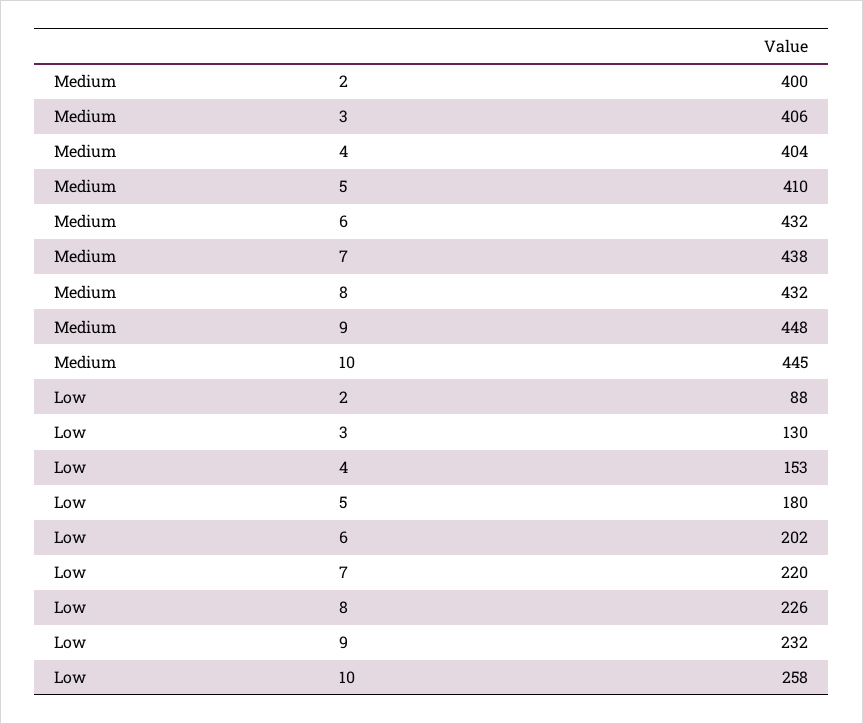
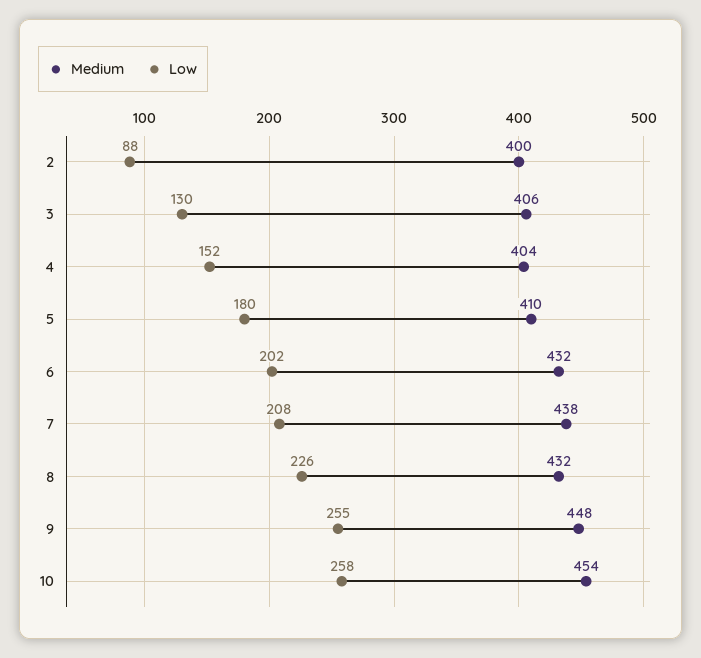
Medium, 10: 445 -> 454
Low, 4: 153 -> 152
Low, 7: 220 -> 208
Low, 9: 232 -> 255

